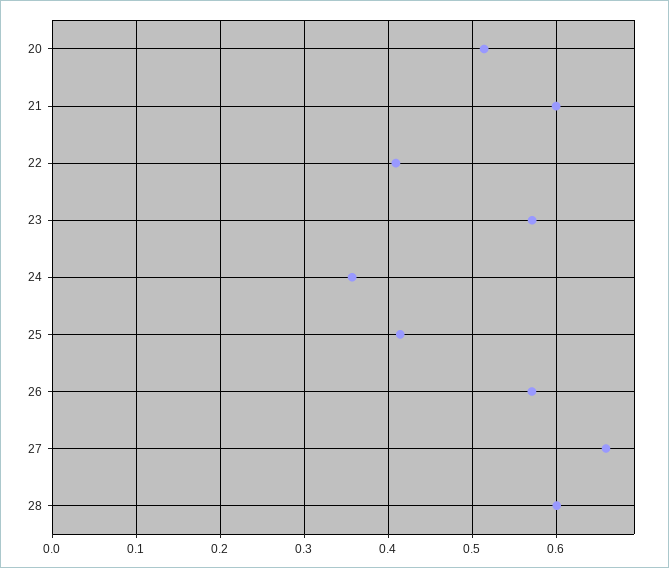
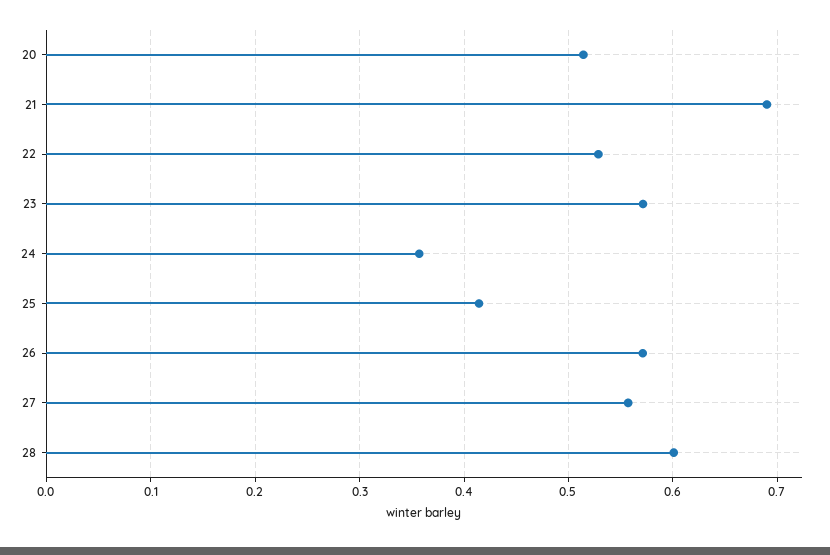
21: 0.6 -> 0.69
22: 0.41 -> 0.53
27: 0.66 -> 0.56

